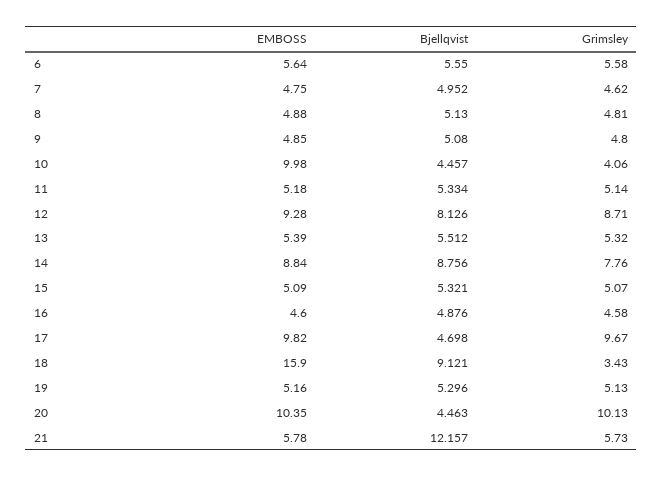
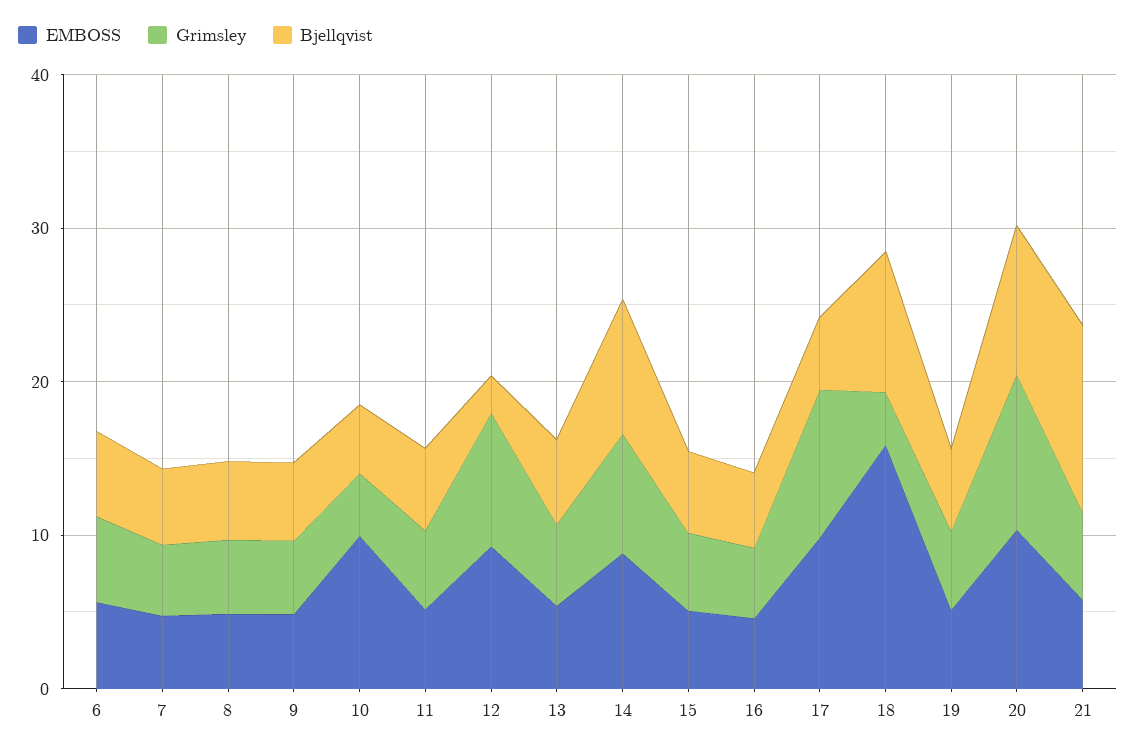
Bjellqvist, 12: 8.126 -> 2
Bjellqvist, 20: 4.463 -> 10

